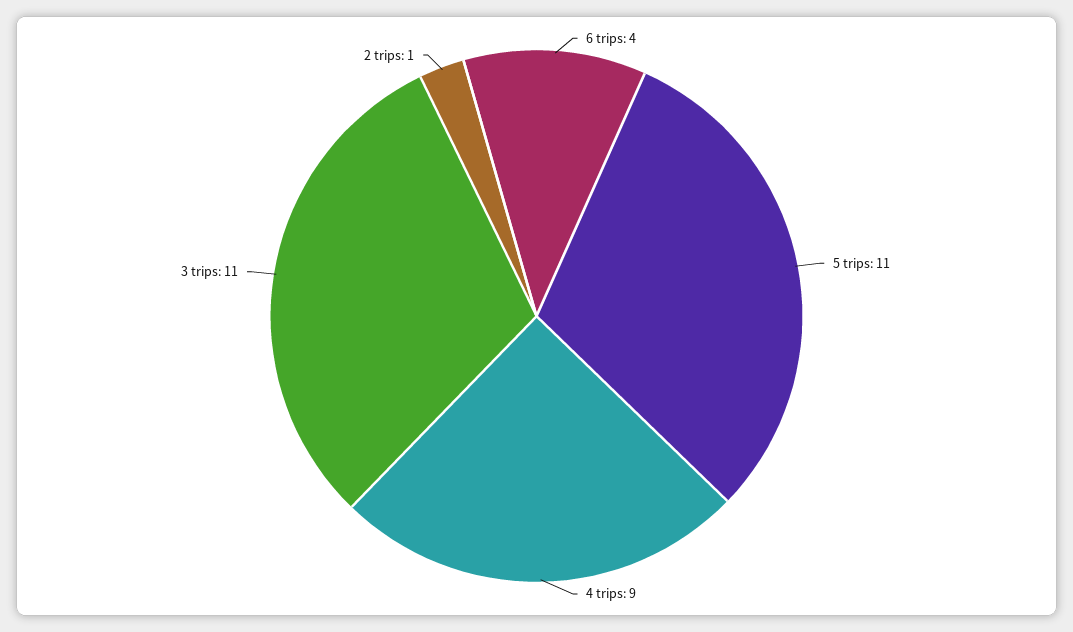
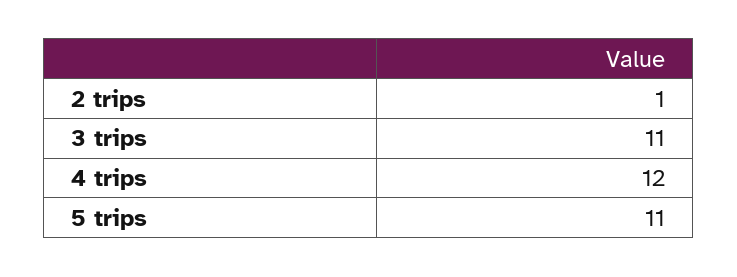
6 trips: 4 -> none
4 trips: 9 -> 12

